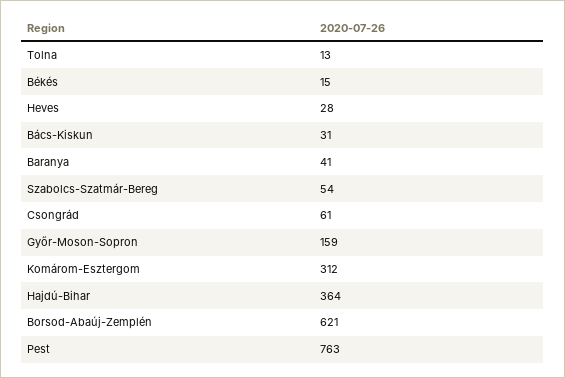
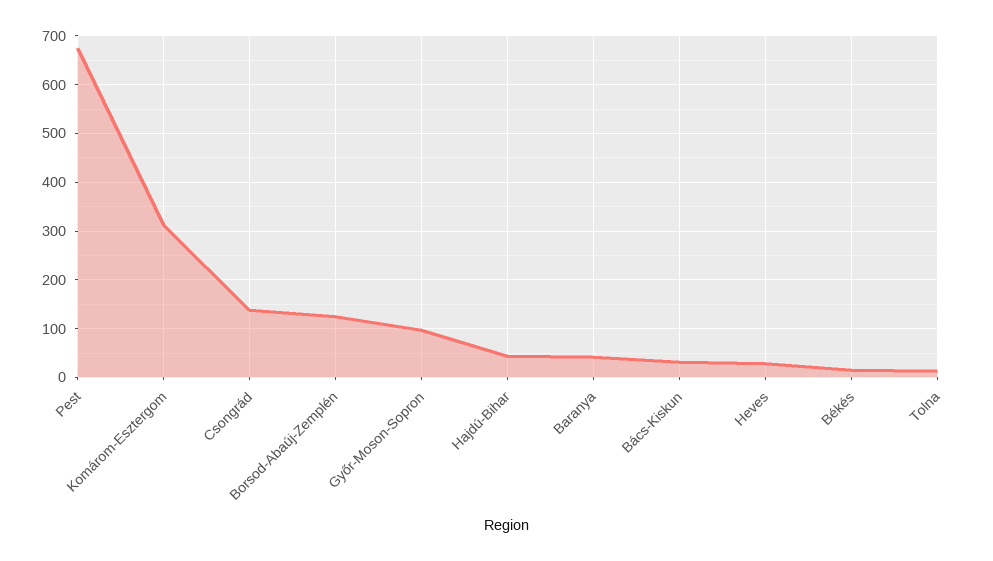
Szabolcs-Szatmár-Bereg: 54 -> none
Csongrád: 61 -> 140
Győr-Moson-Sopron: 159 -> 100
Hajdú-Bihar: 364 -> 40
Borsod-Abaúj-Zemplén: 621 -> 120
Pest: 763 -> 680

